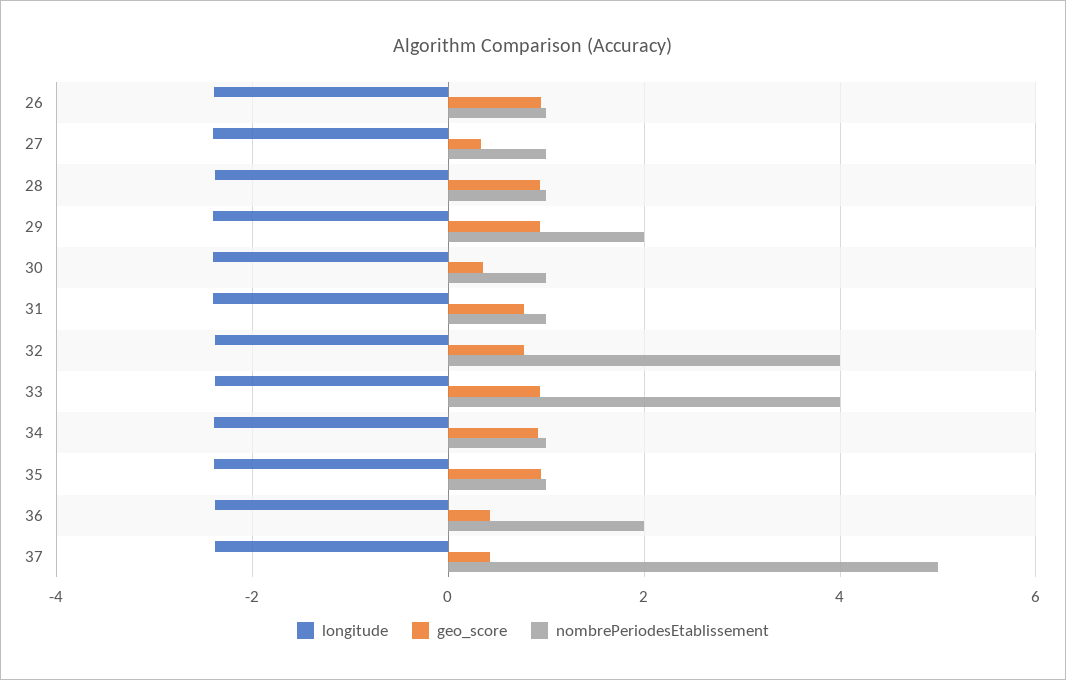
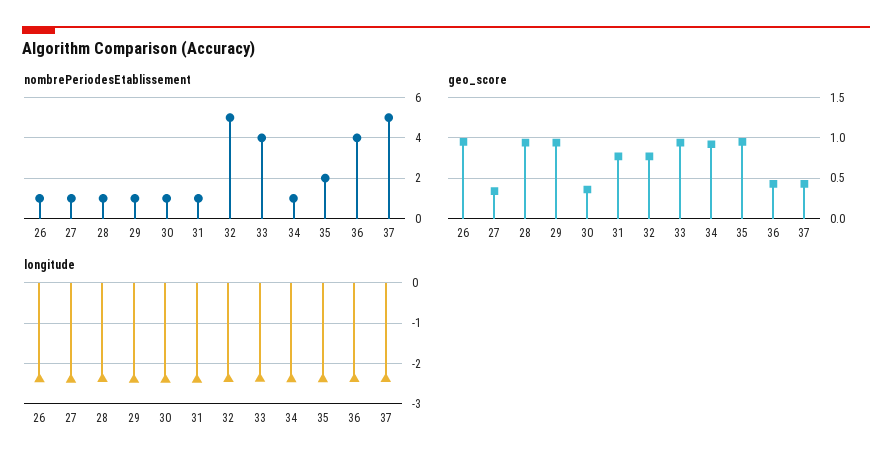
nombrePeriodesEtablissement, 29: 2 -> 1
nombrePeriodesEtablissement, 32: 4 -> 5
nombrePeriodesEtablissement, 35: 1 -> 2
nombrePeriodesEtablissement, 36: 2 -> 4

